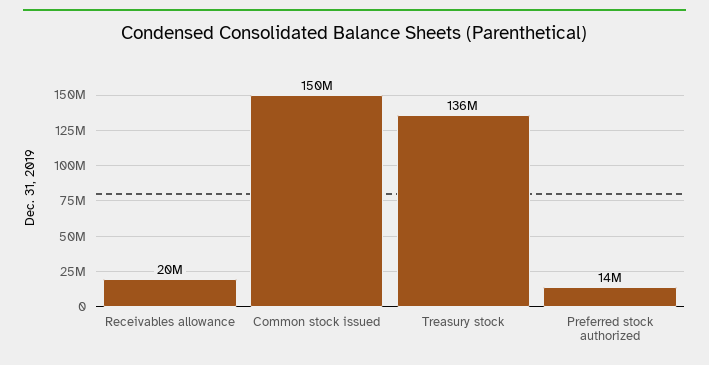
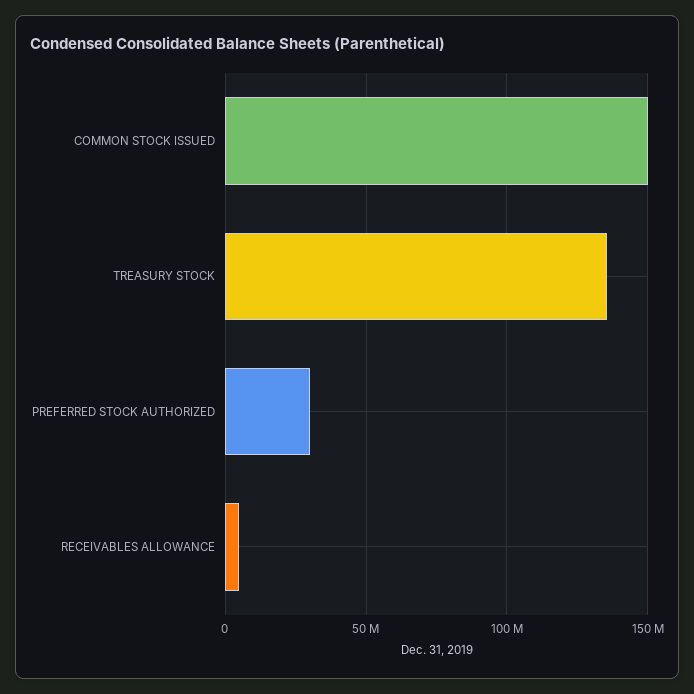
Receivables allowance: 20000000 -> 5000000
Preferred stock authorized: 14000000 -> 30000000

